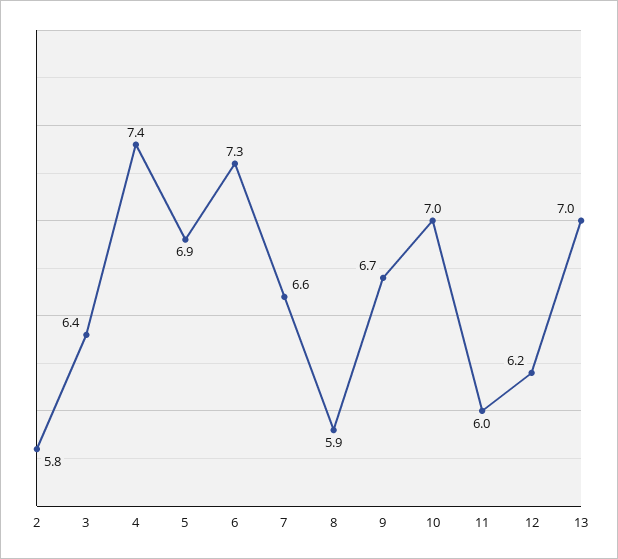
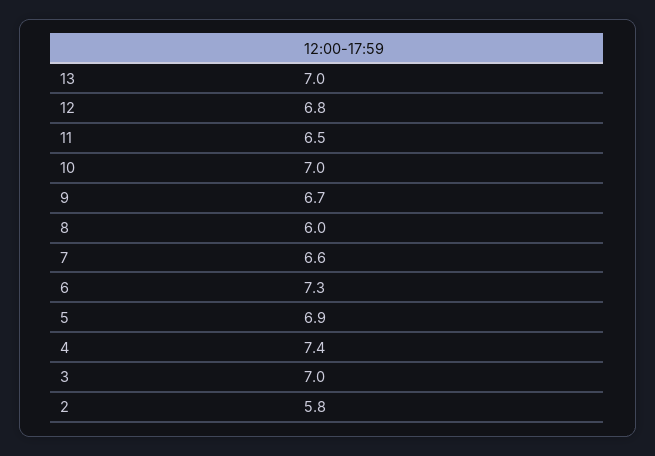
3: 6.4 -> 7
8: 5.9 -> 6
11: 6 -> 6.5
12: 6.2 -> 6.8

